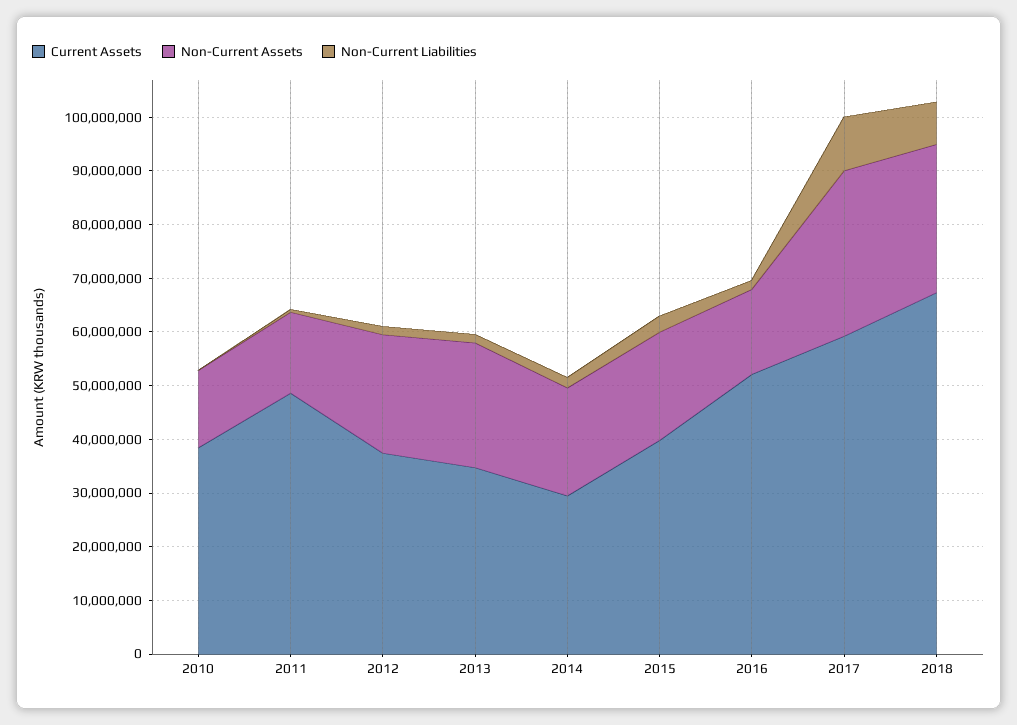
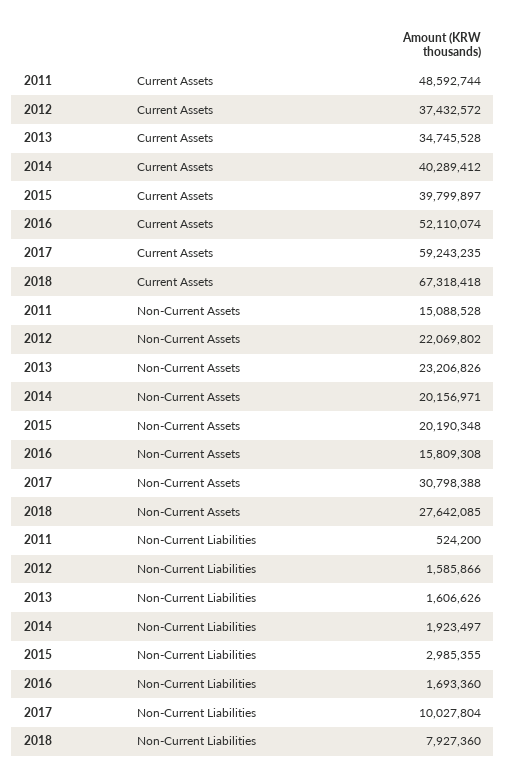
Current Assets, 2010: 38000000 -> none
Non-Current Assets, 2010: 14000000 -> none
Non-Current Liabilities, 2010: 0 -> none
Current Assets, 2014: 30000000 -> 40289412

